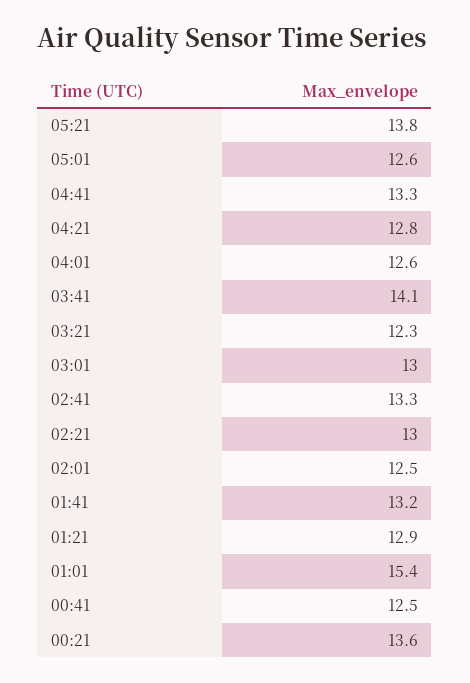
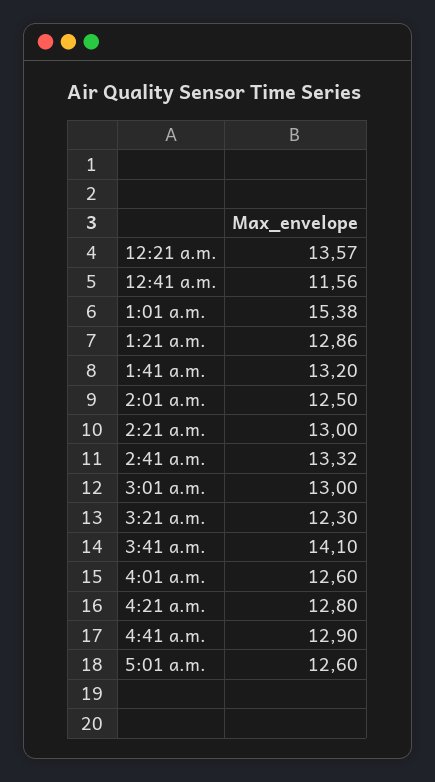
05:21: 13.8 -> none
04:41: 13.3 -> 12.9
00:41: 12.5 -> 11.56

